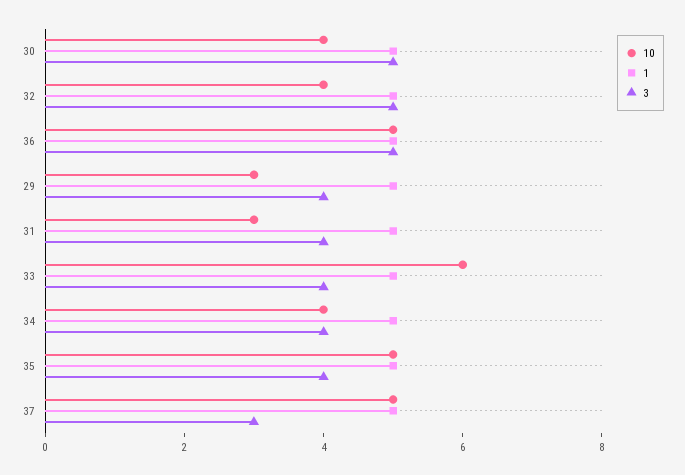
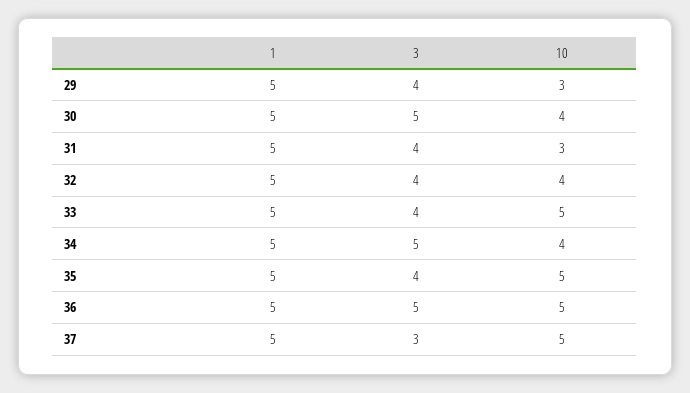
3, 32: 5 -> 4
10, 33: 6 -> 5
3, 34: 4 -> 5

